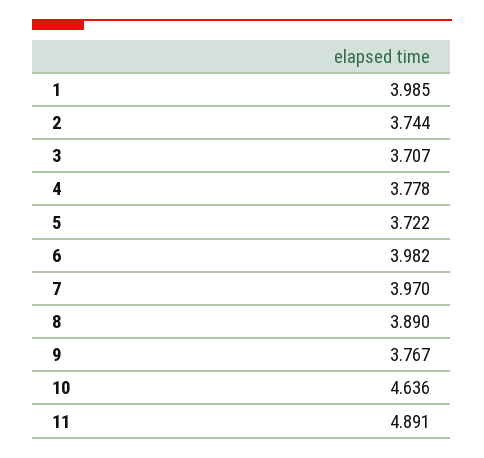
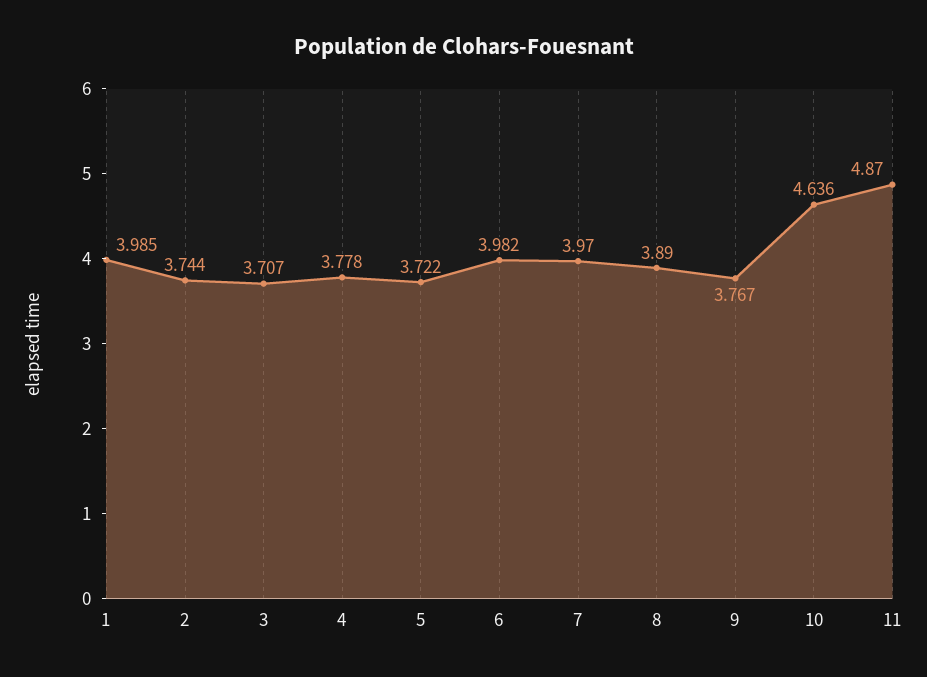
11: 4.891 -> 4.87

